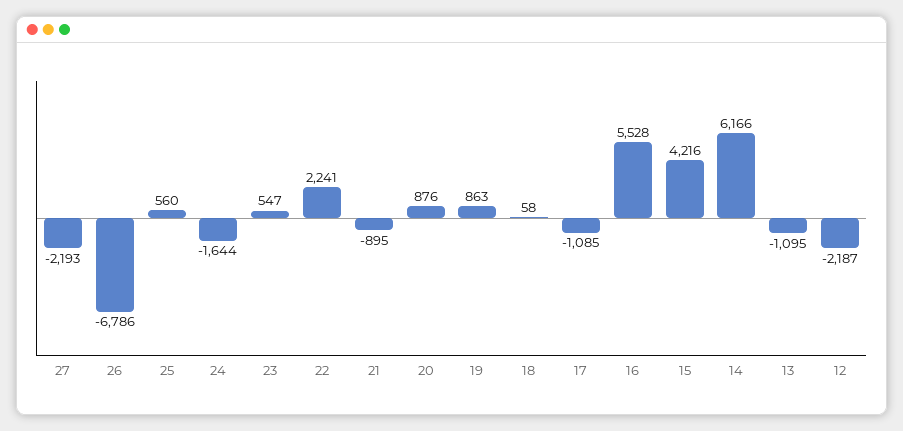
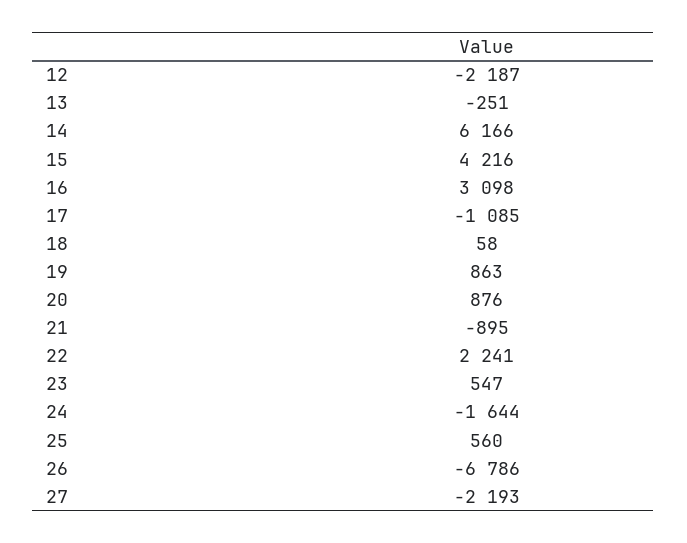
16: 5528 -> 3098
13: -1095 -> -251

